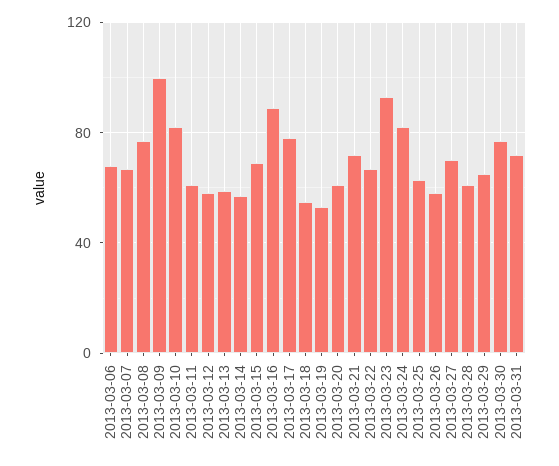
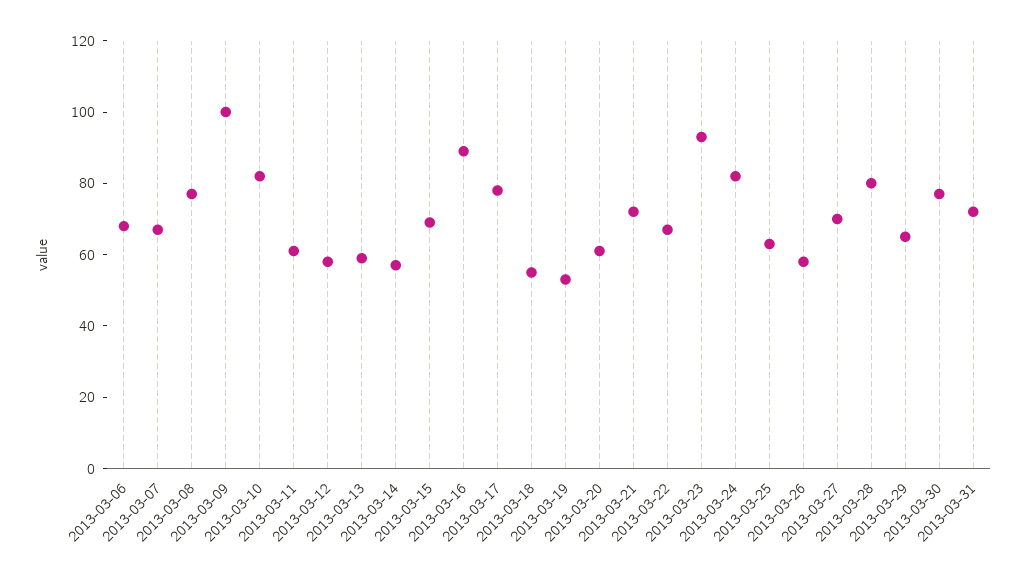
2013-03-28: 60 -> 80

